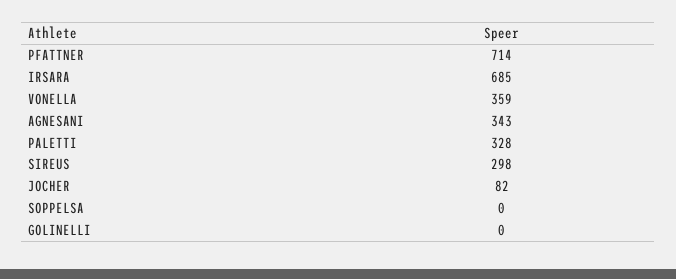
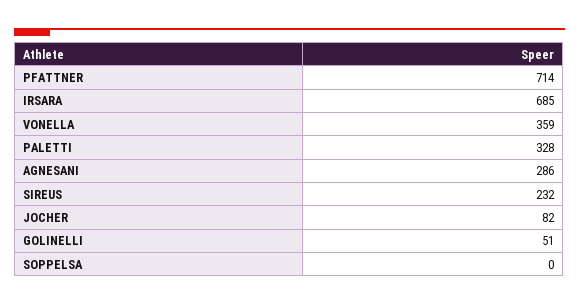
AGNESANI: 343 -> 286
SIREUS: 298 -> 232
GOLINELLI: 0 -> 51

